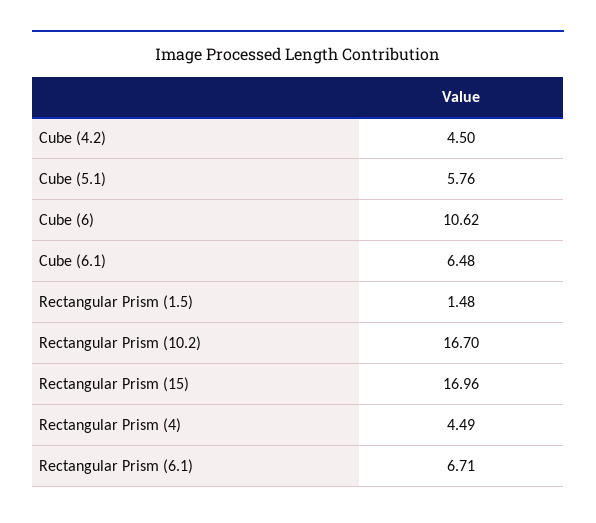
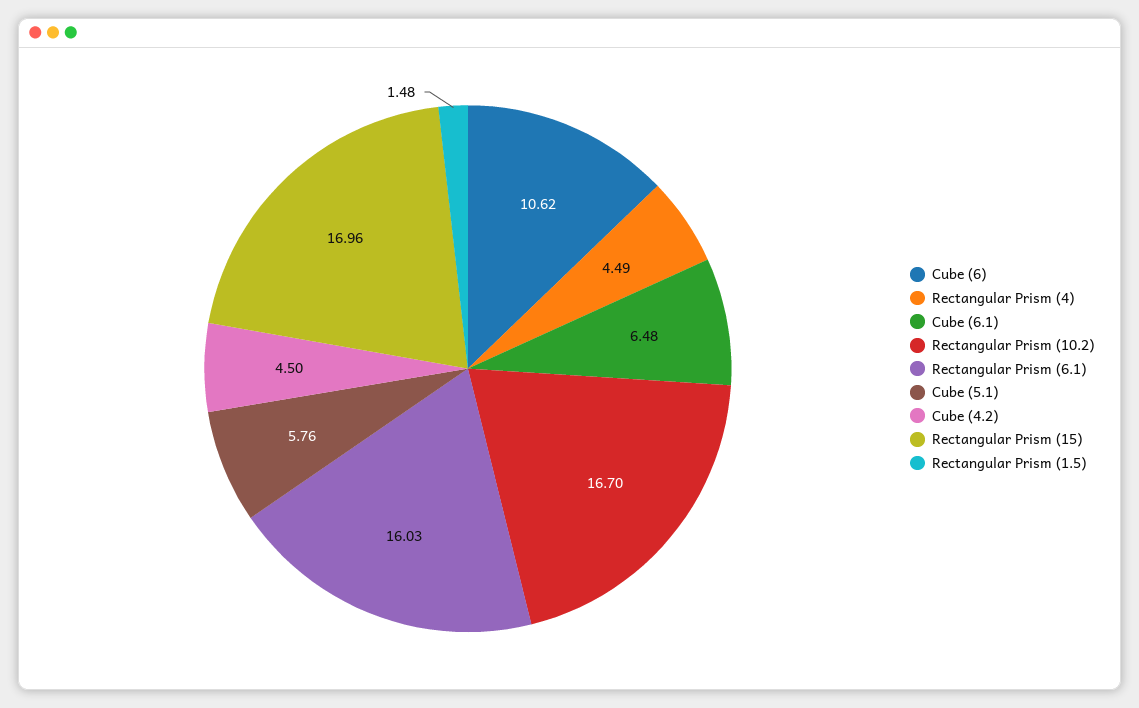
Rectangular Prism (6.1): 6.71 -> 16.03

